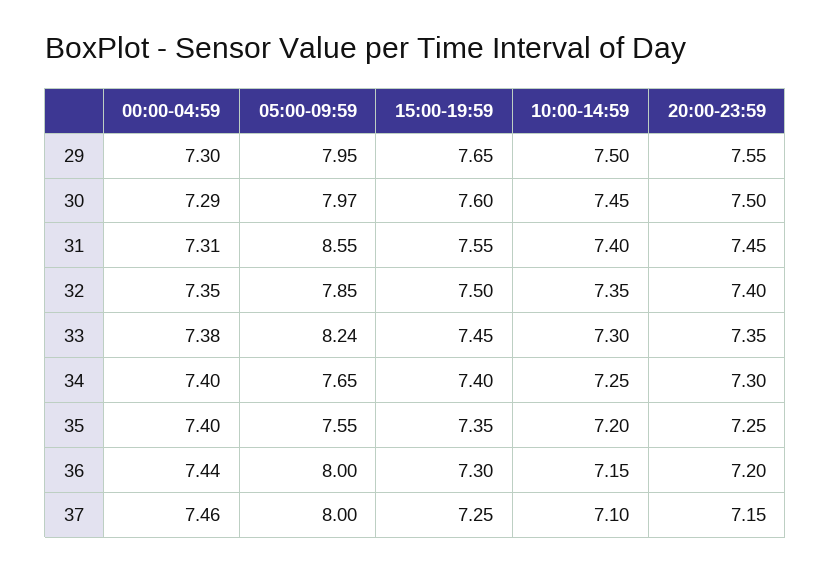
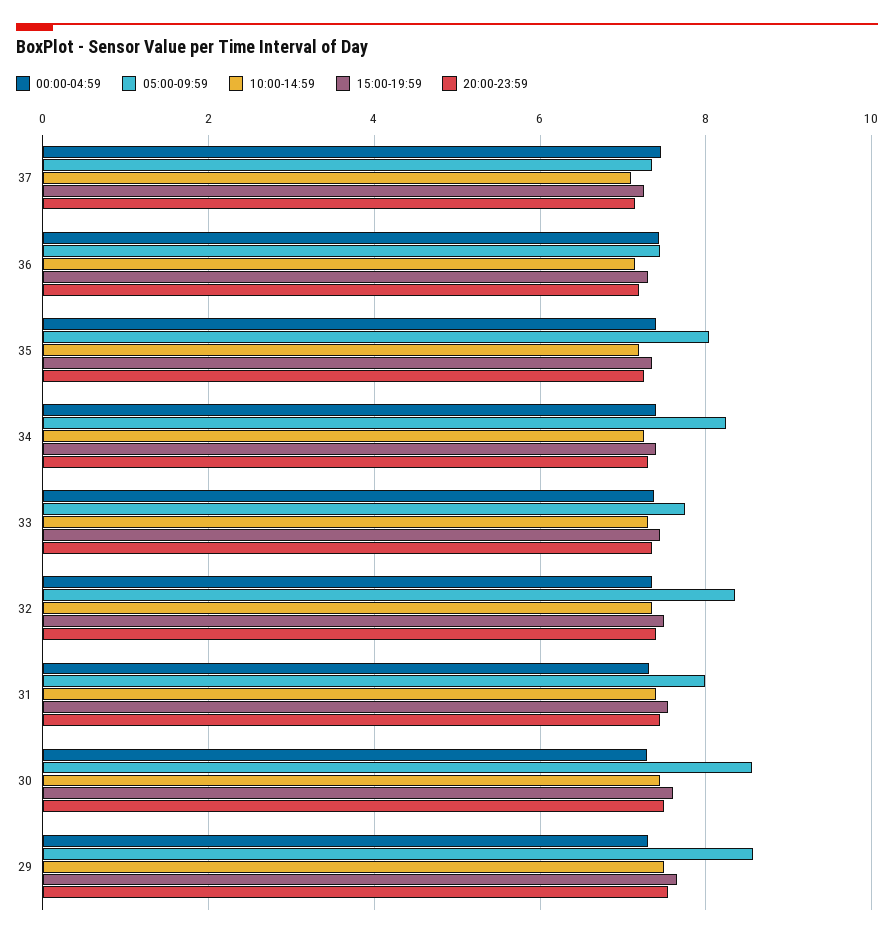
05:00-09:59, 29: 7.95 -> 8.6
05:00-09:59, 30: 7.97 -> 8.6
05:00-09:59, 31: 8.55 -> 8
05:00-09:59, 32: 7.85 -> 8.4
05:00-09:59, 33: 8.24 -> 7.8
05:00-09:59, 34: 7.65 -> 8.2
05:00-09:59, 35: 7.55 -> 8
05:00-09:59, 36: 8 -> 7.4
05:00-09:59, 37: 8 -> 7.4

